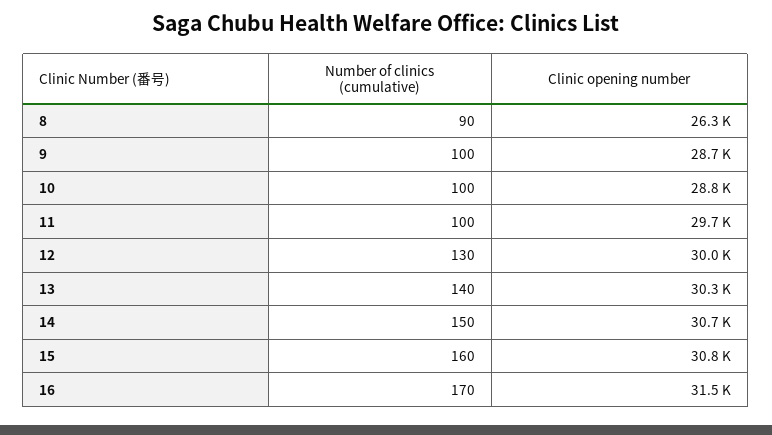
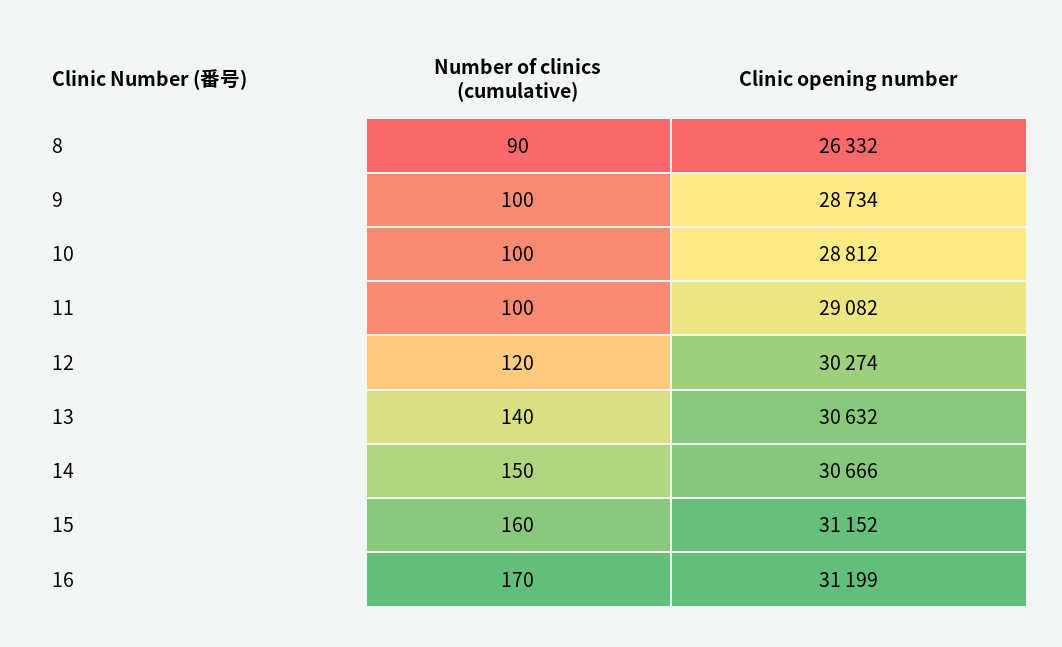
Clinic opening number, 11: 29700 -> 29082
Number of clinics (cumulative), 12: 130 -> 120
Clinic opening number, 12: 30000 -> 30274
Clinic opening number, 13: 30300 -> 30632
Clinic opening number, 15: 30800 -> 31152
Clinic opening number, 16: 31500 -> 31199

